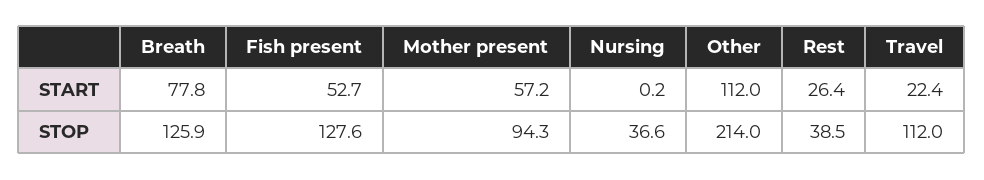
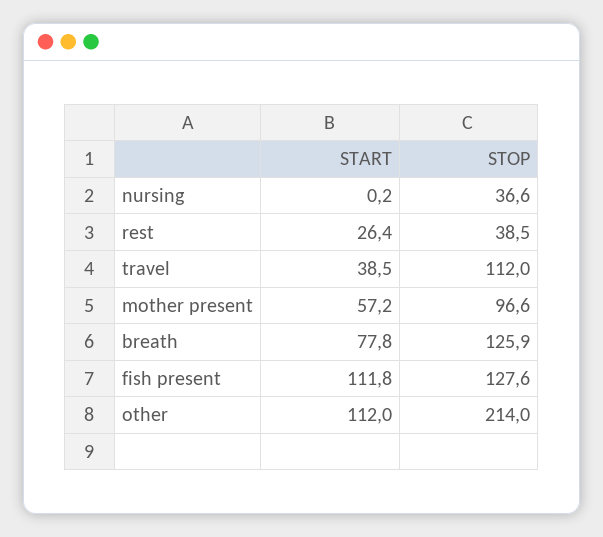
Fish present, START: 52.7 -> 111.8
Travel, START: 22.4 -> 38.5
Mother present, STOP: 94.3 -> 96.6

